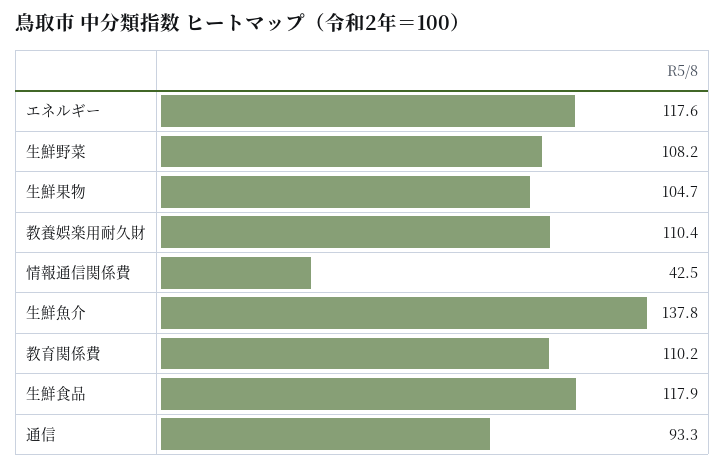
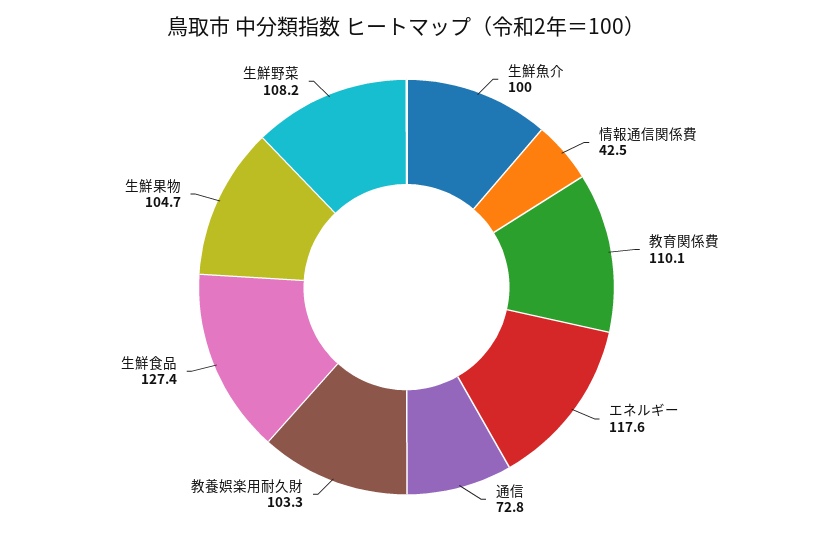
教養娯楽用耐久財: 110.4 -> 103.3
生鮮魚介: 137.8 -> 100
教育関係費: 110.2 -> 110.1
生鮮食品: 117.9 -> 127.4
通信: 93.3 -> 72.8

